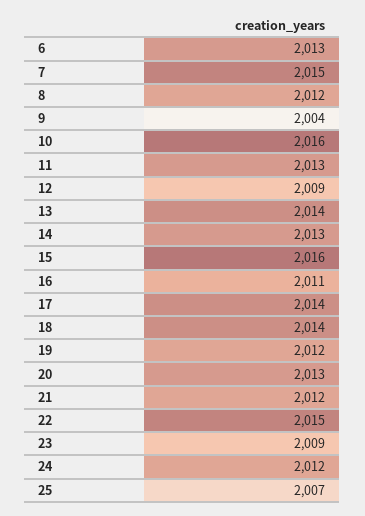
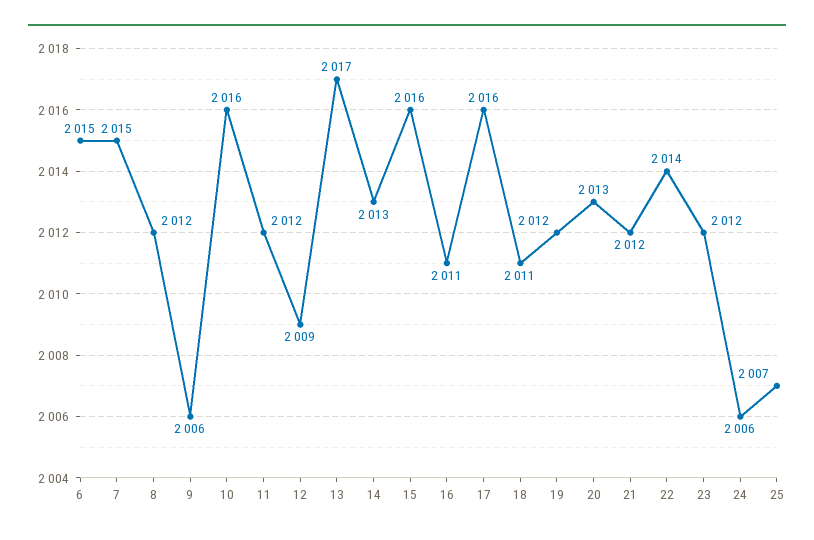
6: 2013 -> 2015
9: 2004 -> 2006
11: 2013 -> 2012
13: 2014 -> 2017
17: 2014 -> 2016
18: 2014 -> 2011
22: 2015 -> 2014
23: 2009 -> 2012
24: 2012 -> 2006

